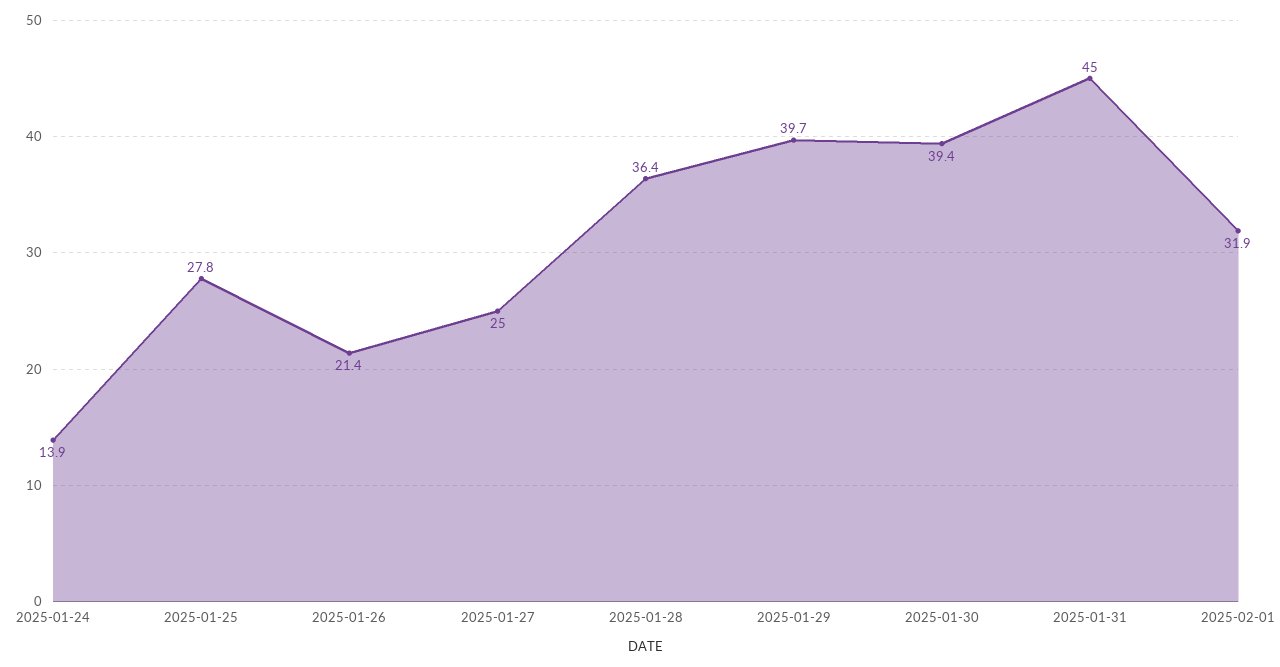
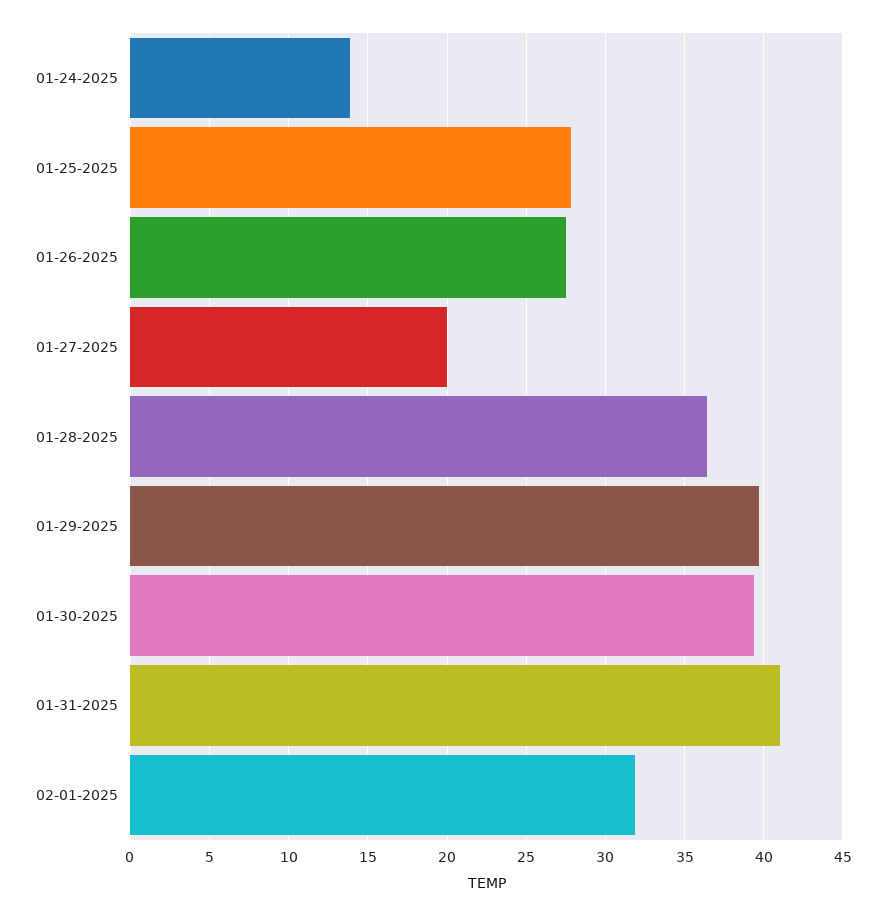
2025-01-26: 21.4 -> 27.5
2025-01-27: 25 -> 20
2025-01-31: 45 -> 41

